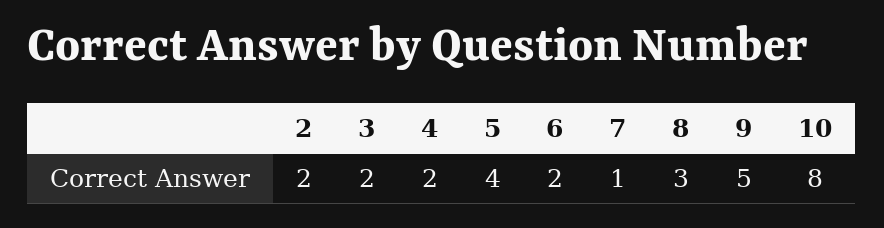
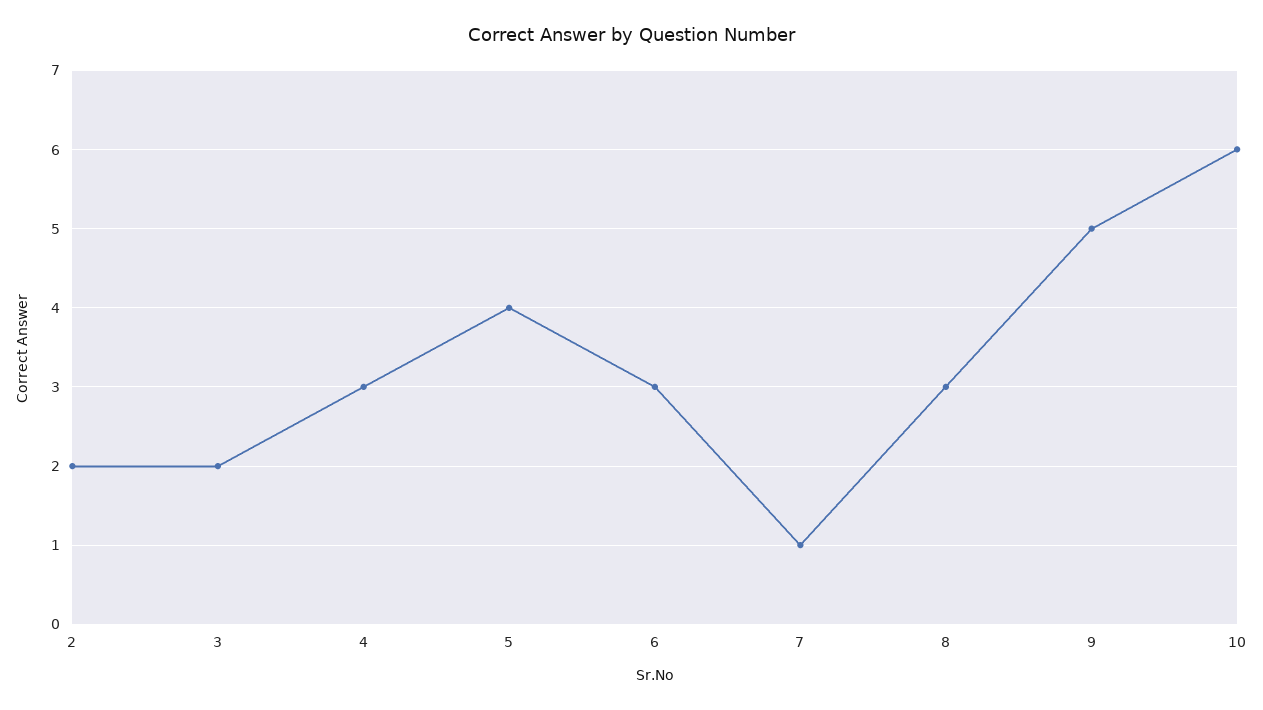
4: 2 -> 3
6: 2 -> 3
10: 8 -> 6

